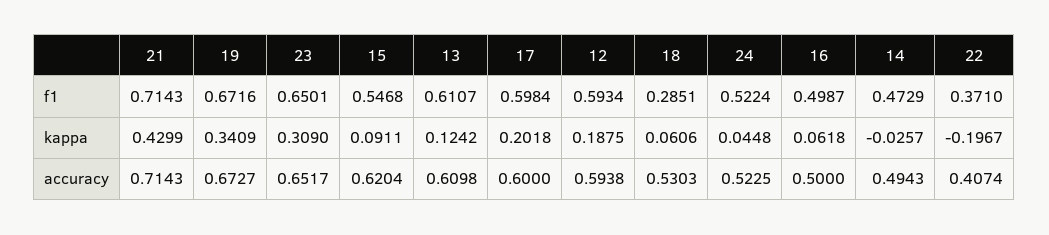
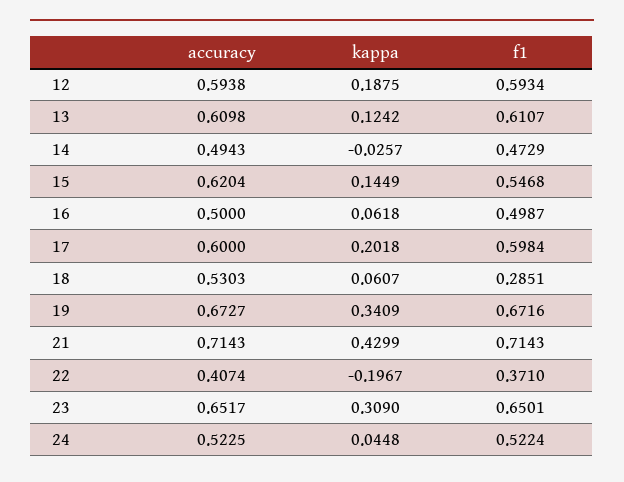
15, kappa: 0.0911 -> 0.1449
18, kappa: 0.0606 -> 0.0607

